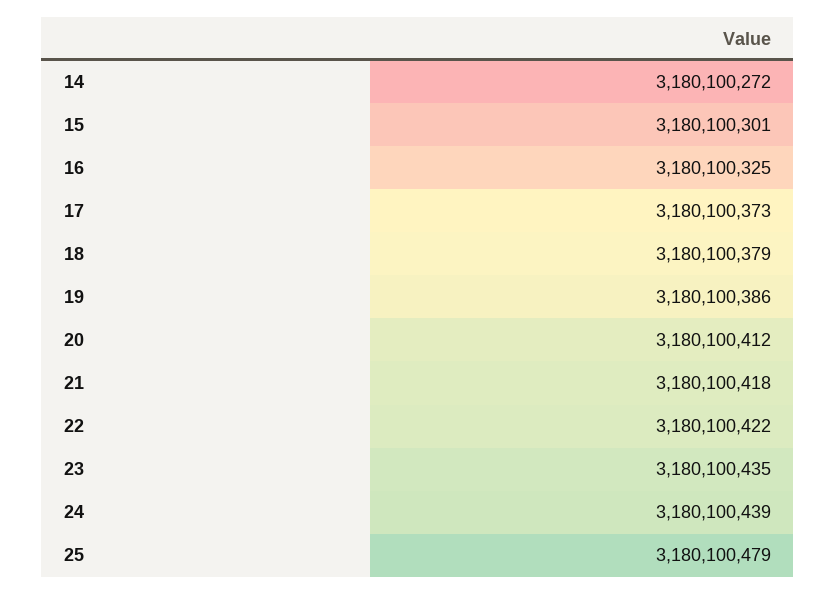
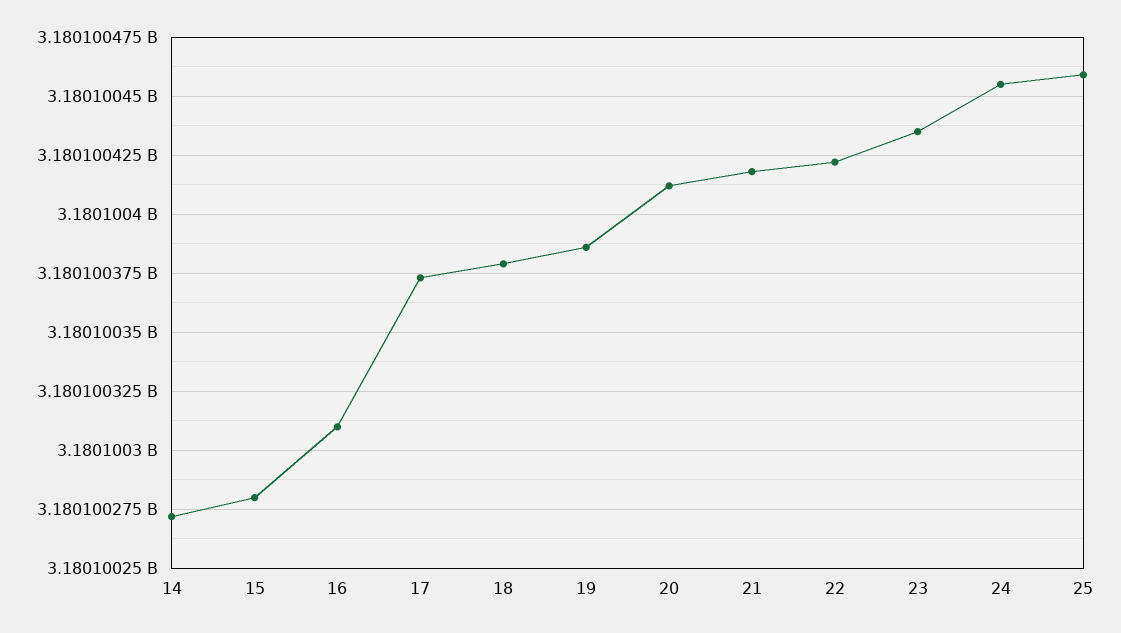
15: 3180100301 -> 3180100280
16: 3180100325 -> 3180100310
24: 3180100439 -> 3180100455
25: 3180100479 -> 3180100460

